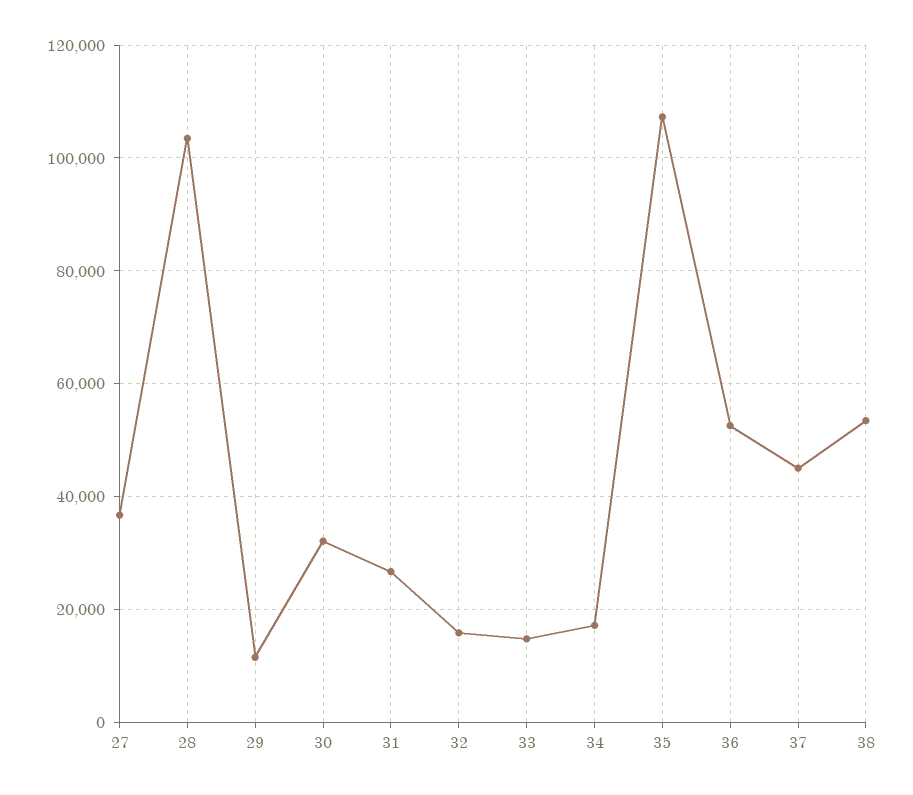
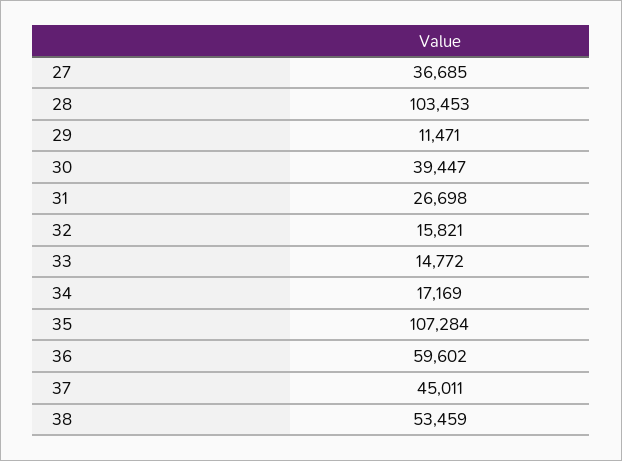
30: 32000 -> 39447
36: 52000 -> 59602

